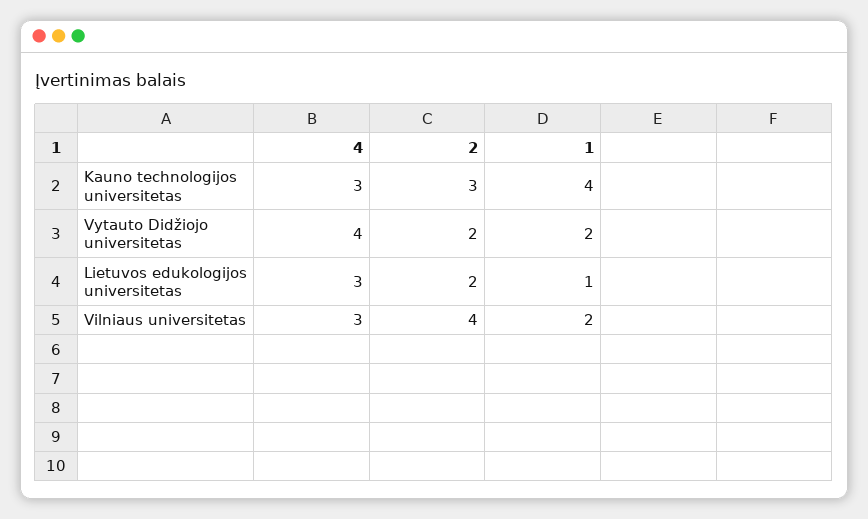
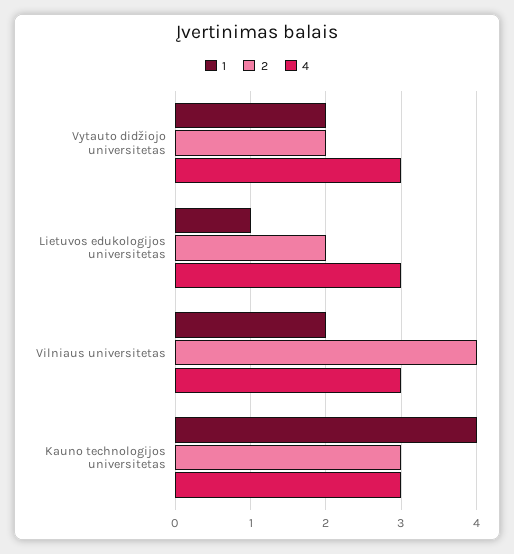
4, Vytauto Didžiojo universitetas: 4 -> 3

